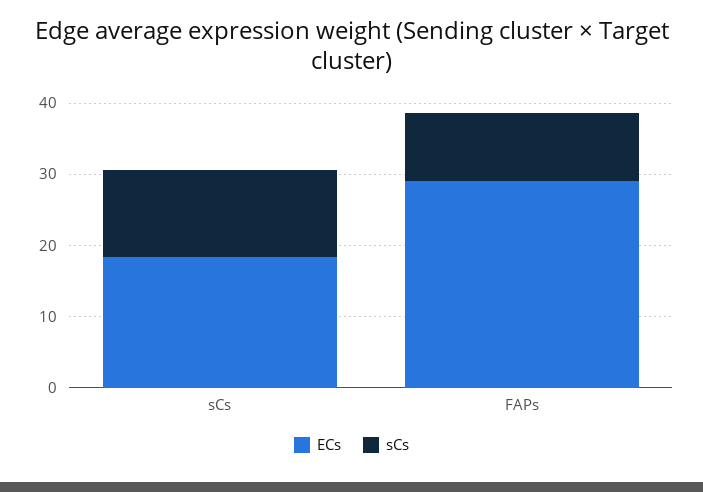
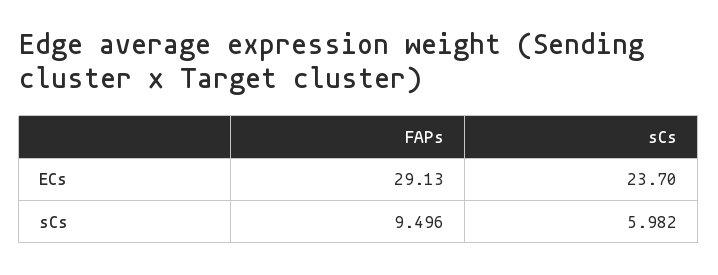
ECs, sCs: 18 -> 23.7
sCs, sCs: 12 -> 5.982

